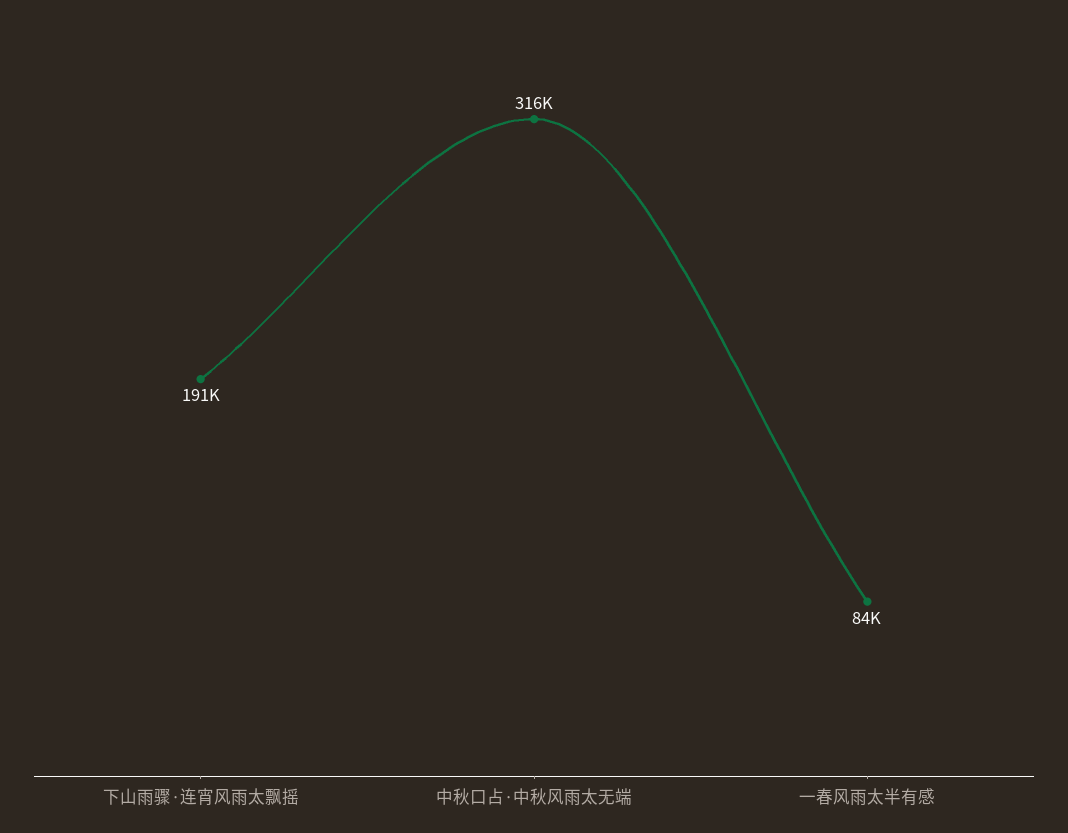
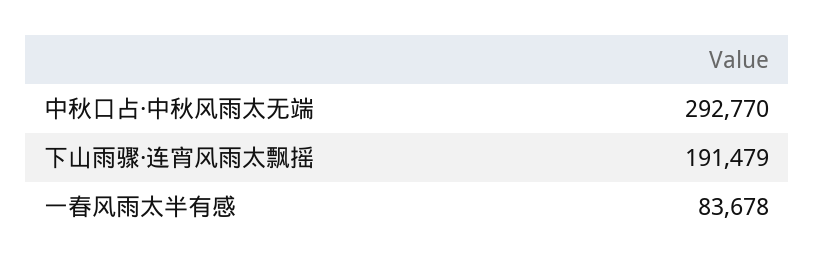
中秋口占·中秋风雨太无端: 316000 -> 292770

